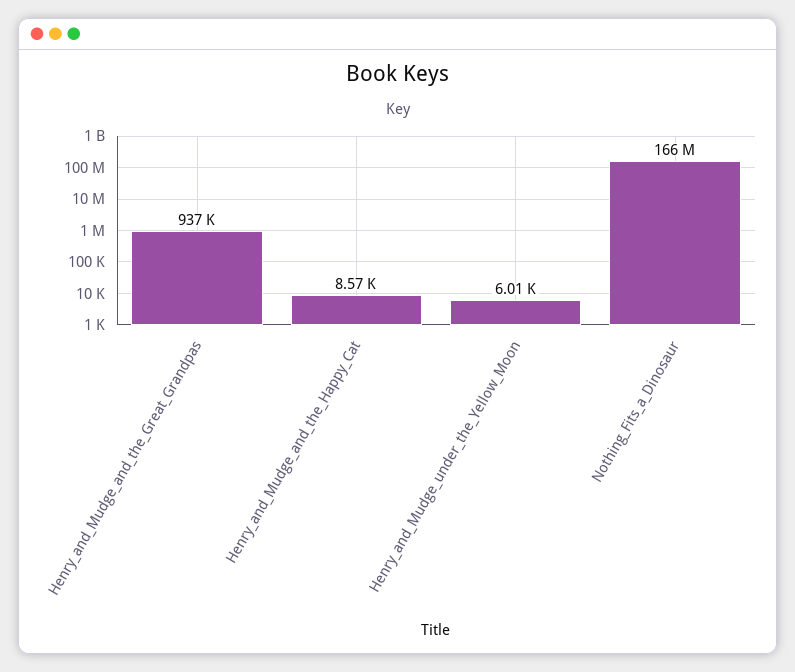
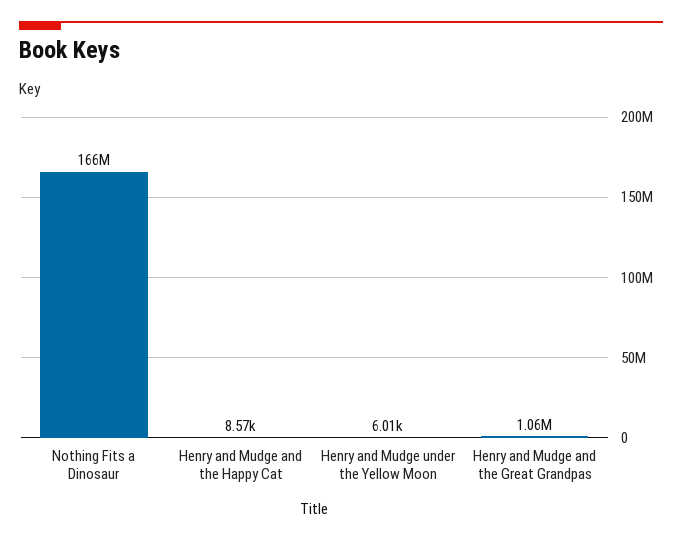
Henry_and_Mudge_and_the_Great_Grandpas: 937000 -> 1060000

